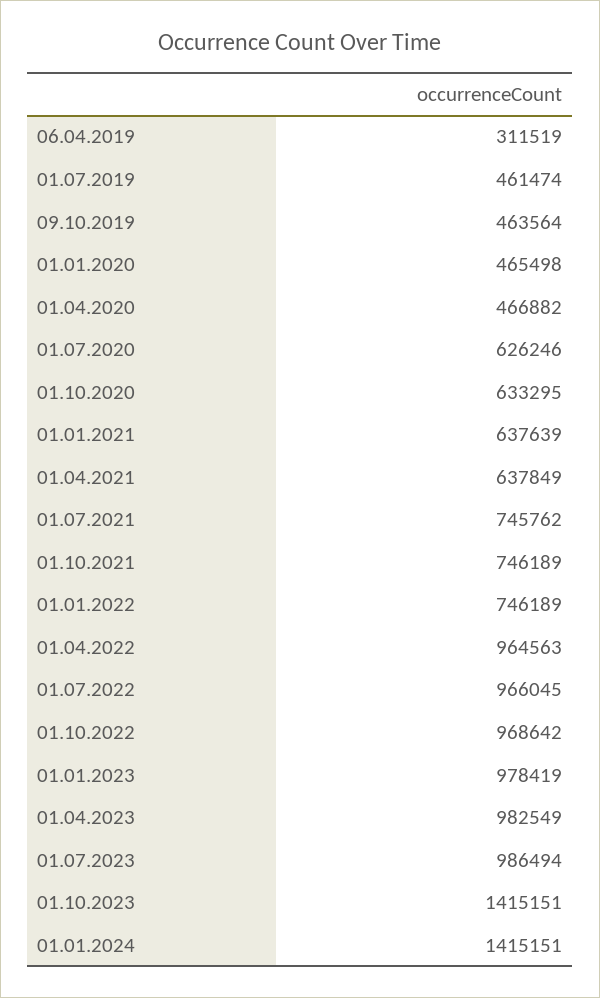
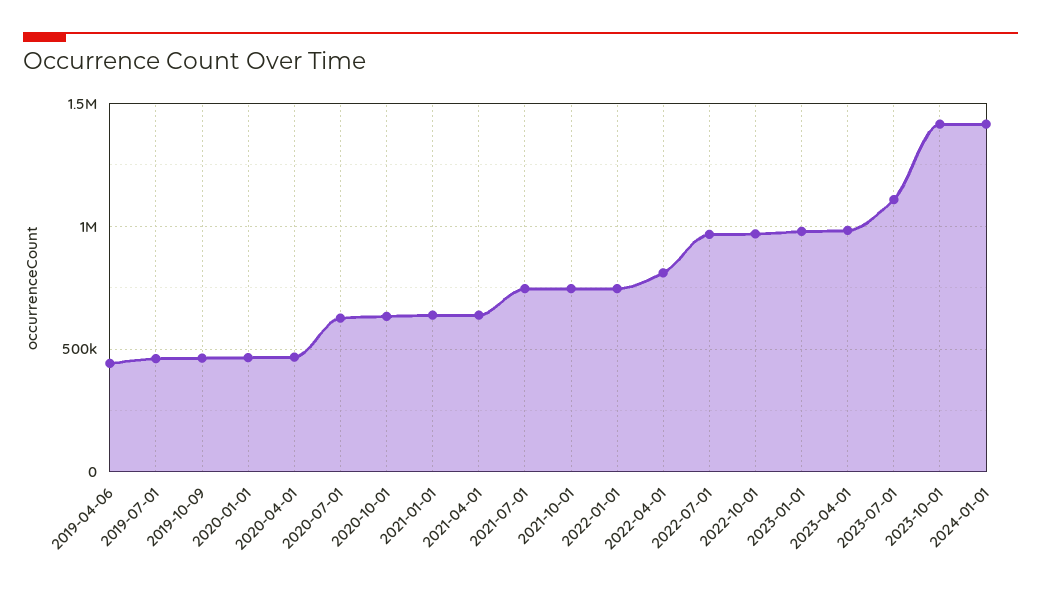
06.04.2019: 311519 -> 450000
01.04.2022: 964563 -> 800000
01.07.2023: 986494 -> 1100000

